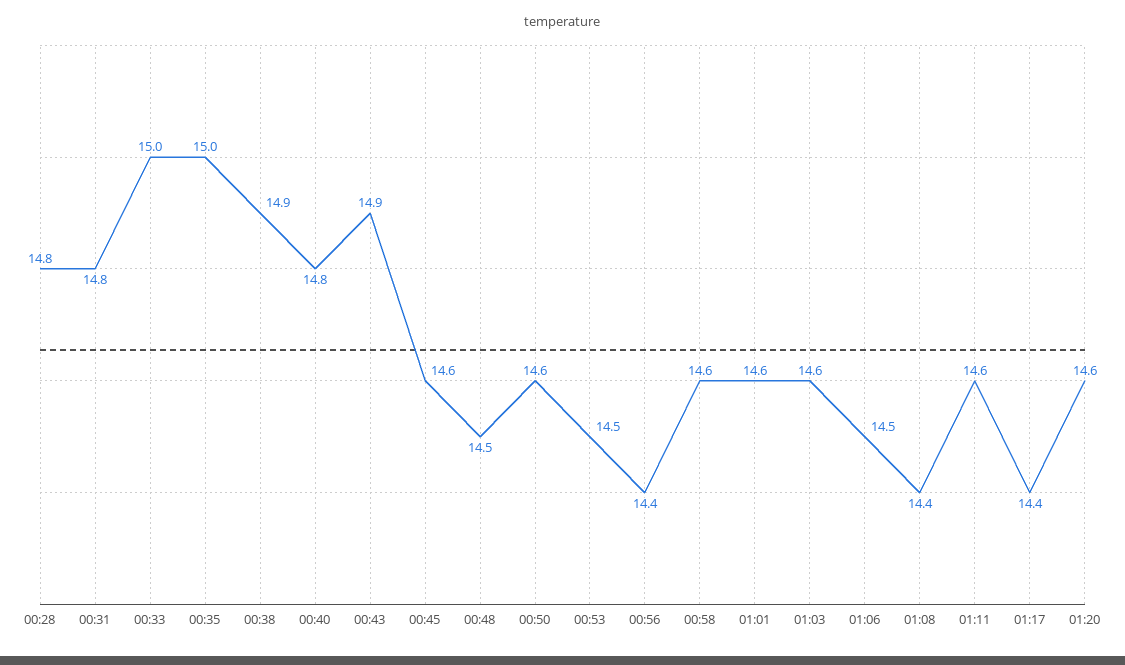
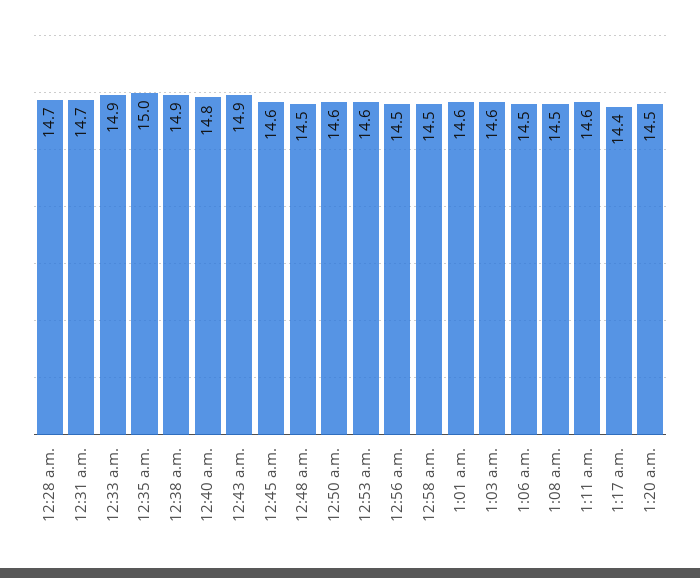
00:28: 14.8 -> 14.7
00:31: 14.8 -> 14.7
00:33: 15 -> 14.9
00:53: 14.5 -> 14.6
00:56: 14.4 -> 14.5
00:58: 14.6 -> 14.5
01:08: 14.4 -> 14.5
01:20: 14.6 -> 14.5

